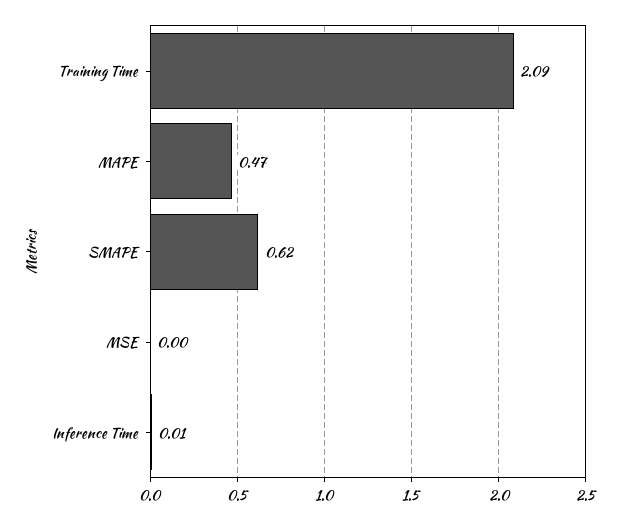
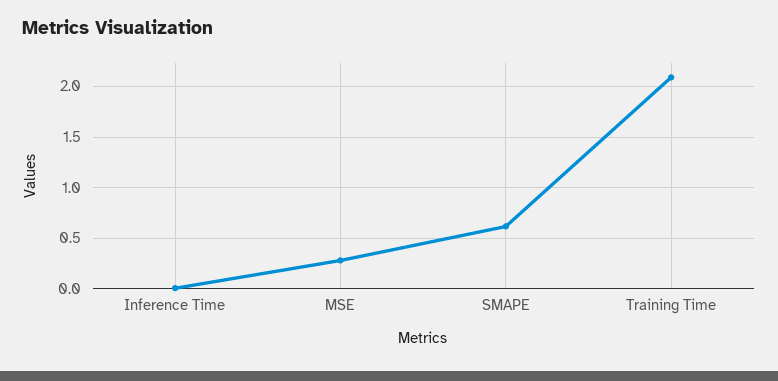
MAPE: 0.47 -> none
MSE: 0 -> 0.3

